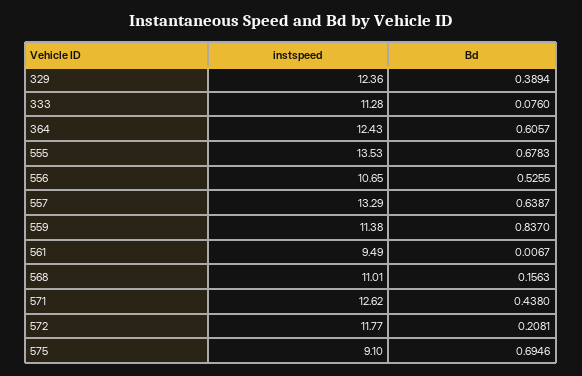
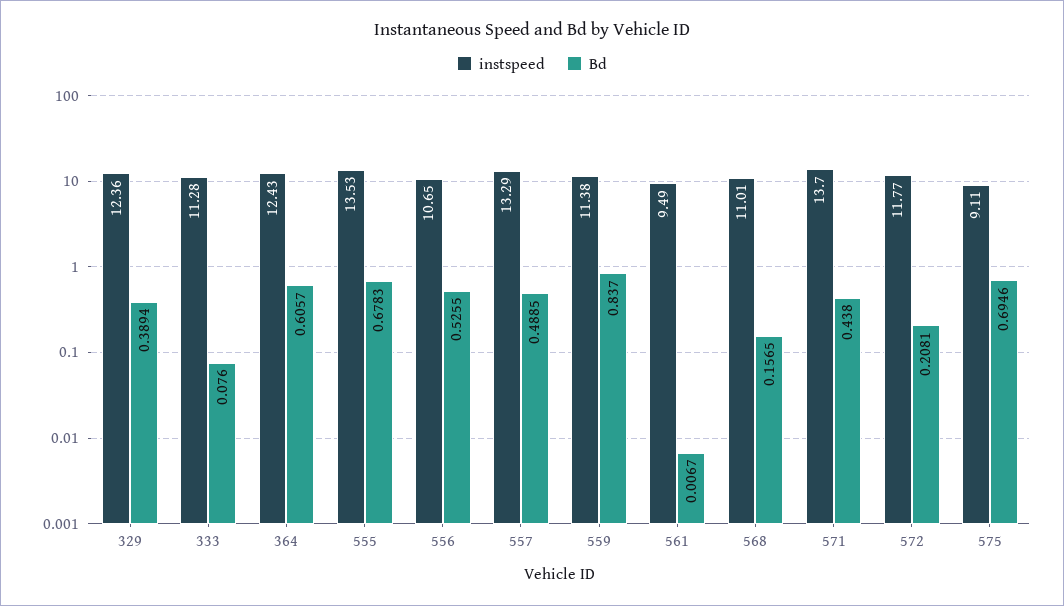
Bd, 557: 0.6387 -> 0.4885
Bd, 568: 0.1563 -> 0.1565
instspeed, 571: 12.62 -> 13.7
instspeed, 575: 9.1 -> 9.11

